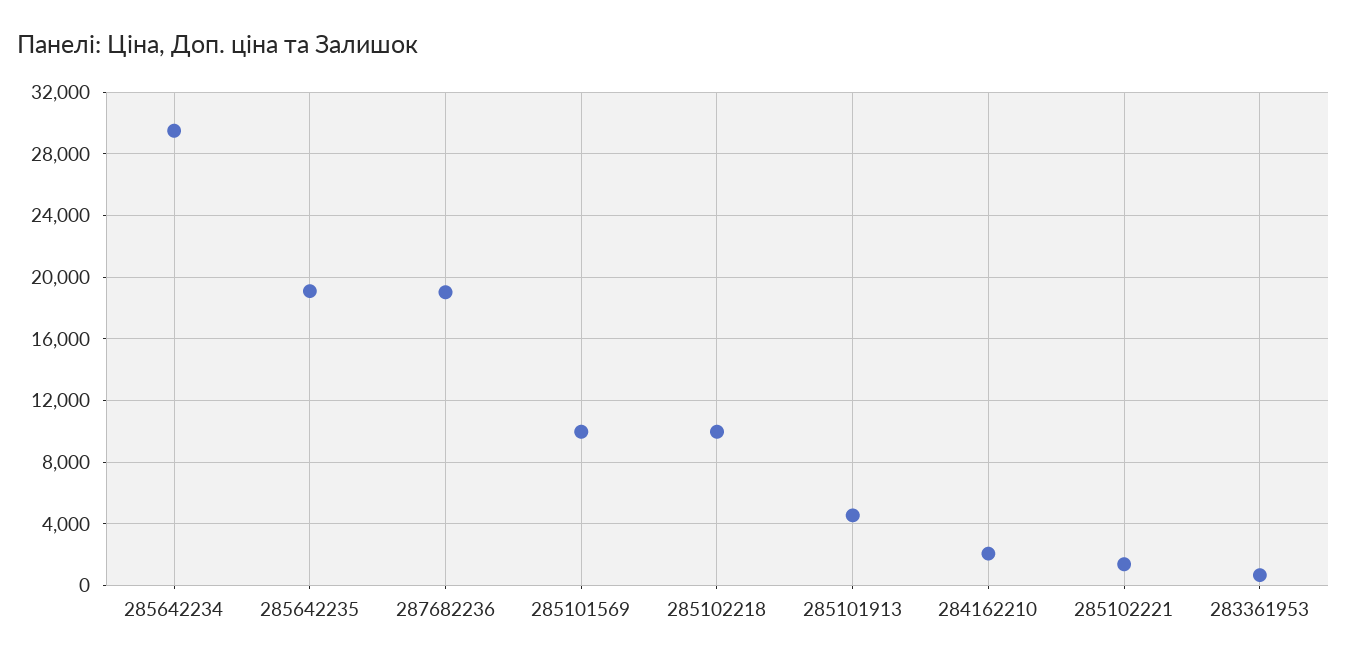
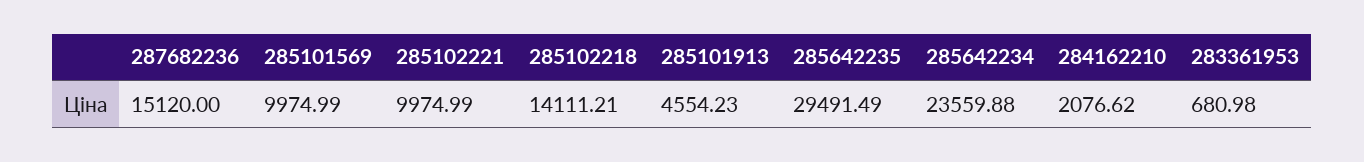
285642234: 29500 -> 23559.88
285642235: 19000 -> 29491.49
287682236: 19000 -> 15120
285102218: 10000 -> 14111.21
285102221: 1500 -> 9974.99

